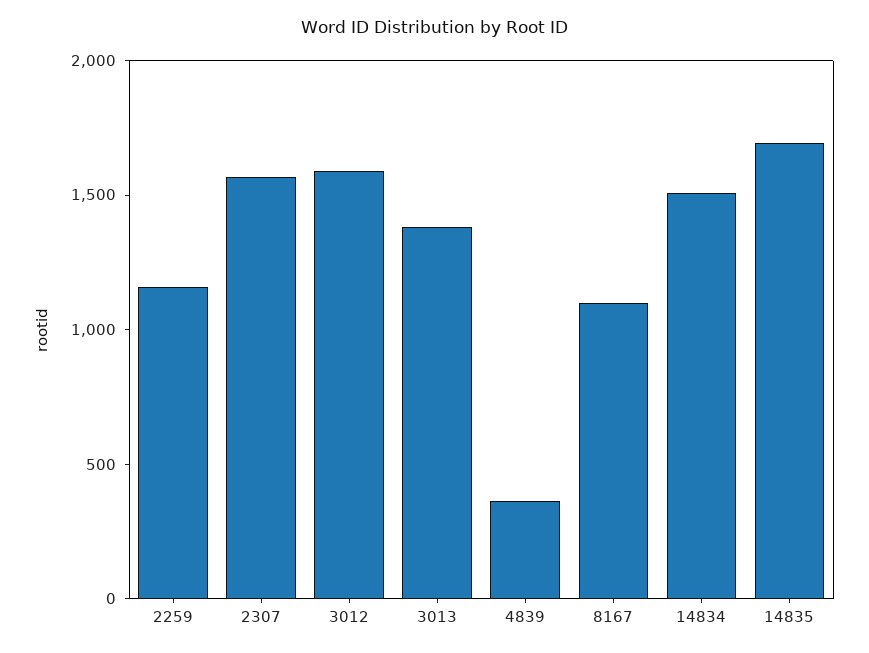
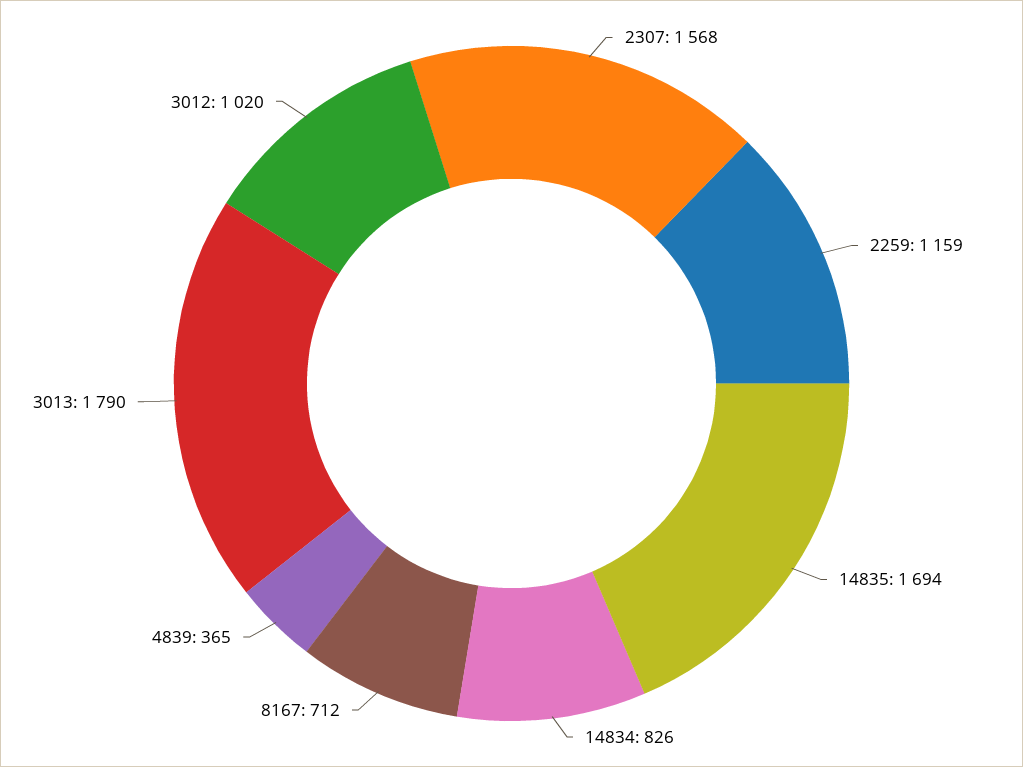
3012: 1600 -> 1020
3013: 1400 -> 1790
8167: 1100 -> 712
14834: 1500 -> 826

